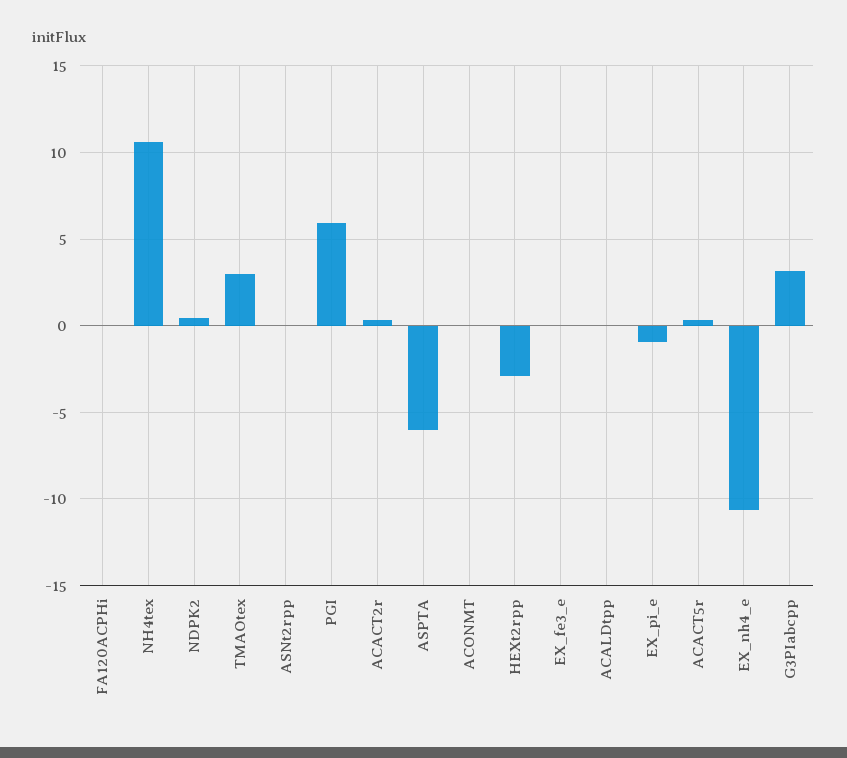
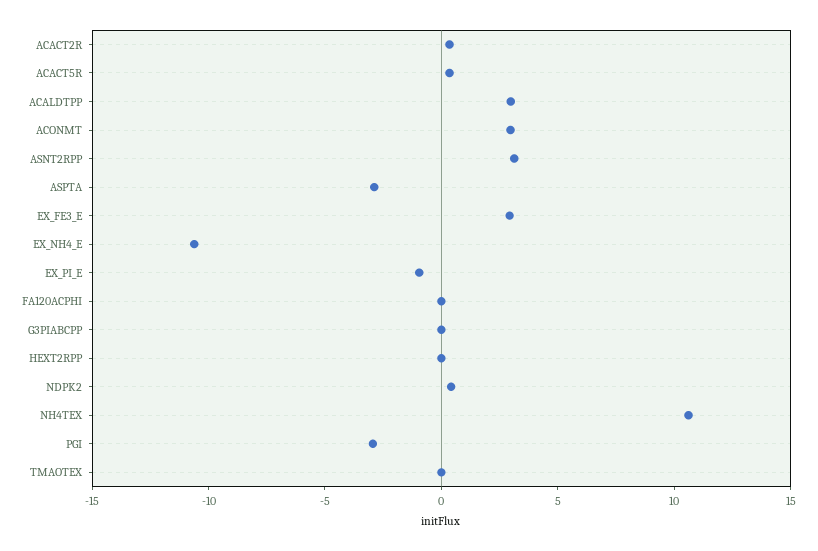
TMAOtex: 3 -> 0
ASNt2rpp: 0 -> 3
PGI: 6 -> -3
ASPTA: -6 -> -3
ACONMT: 0 -> 3
HEXt2rpp: -3 -> 0
EX_fe3_e: 0 -> 3
ACALDtpp: 0 -> 3
G3PIabcpp: 3 -> 0

